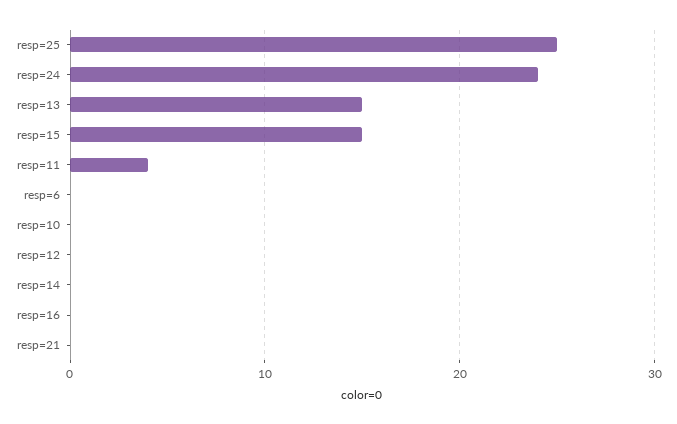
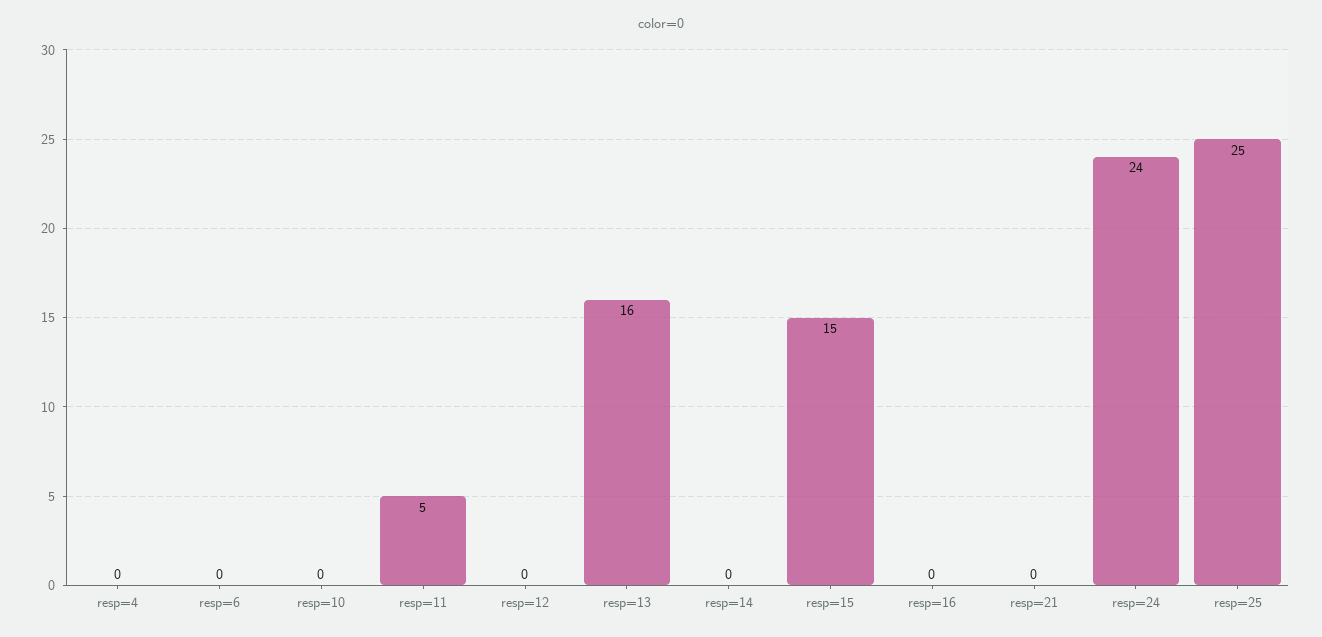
resp=13: 15 -> 16
resp=11: 4 -> 5
resp=4: none -> 0

